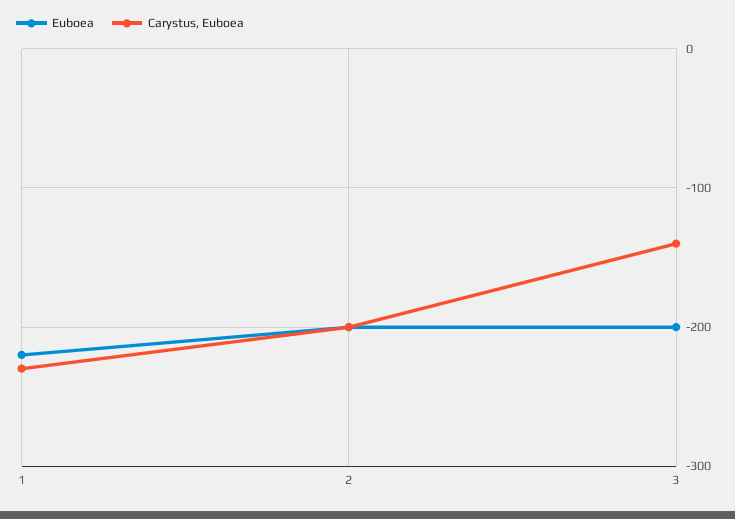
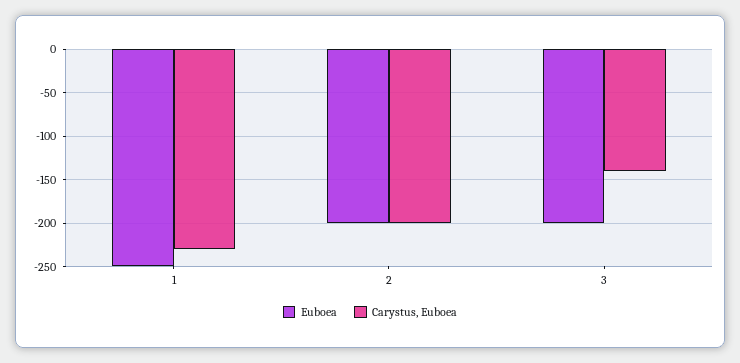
Euboea, 1: -220 -> -250

